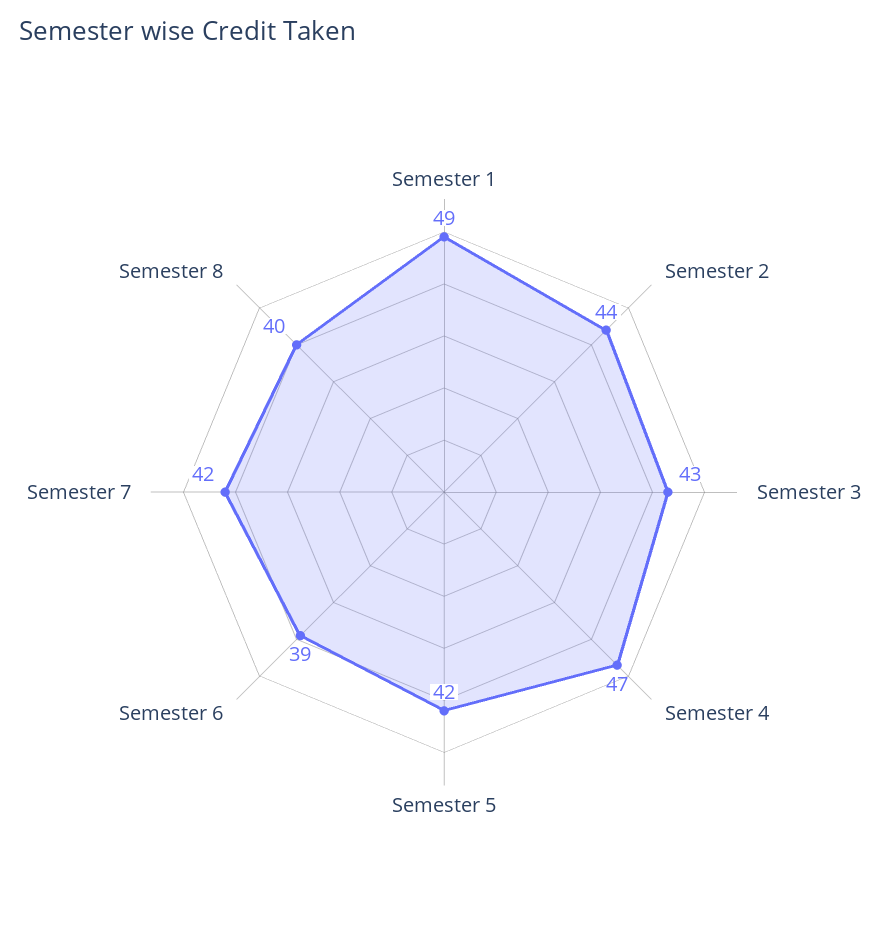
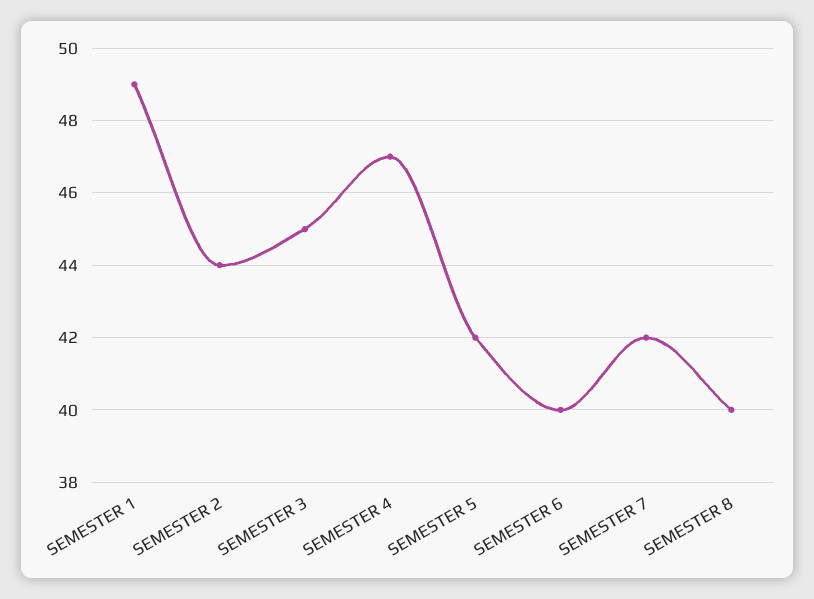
Semester 3: 43 -> 45
Semester 6: 39 -> 40

